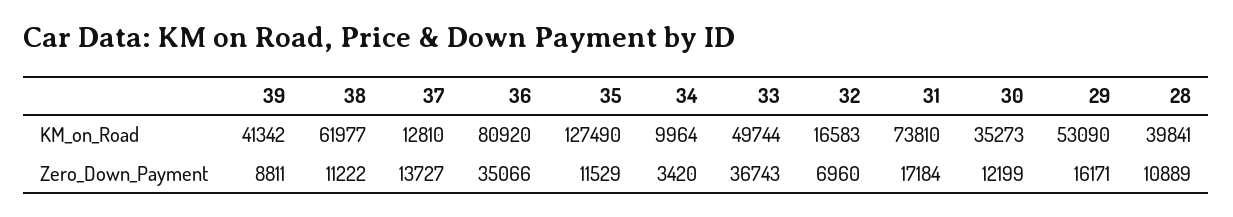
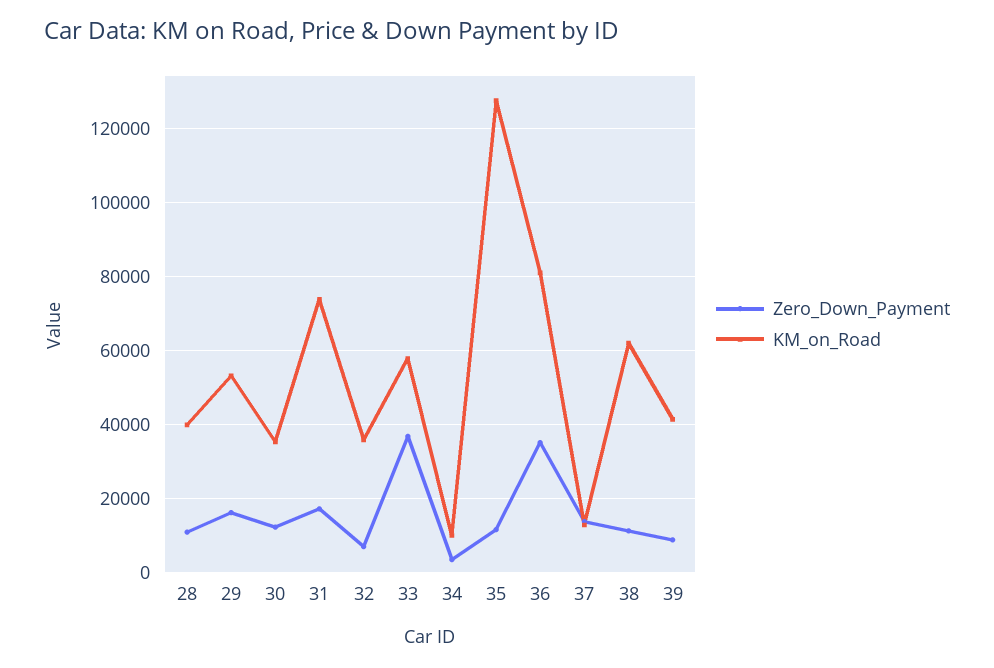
KM_on_Road, 33: 49744 -> 58000
KM_on_Road, 32: 16583 -> 36000

